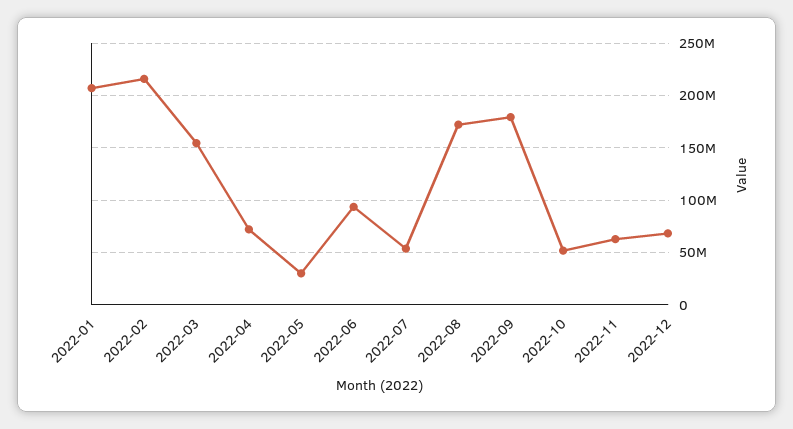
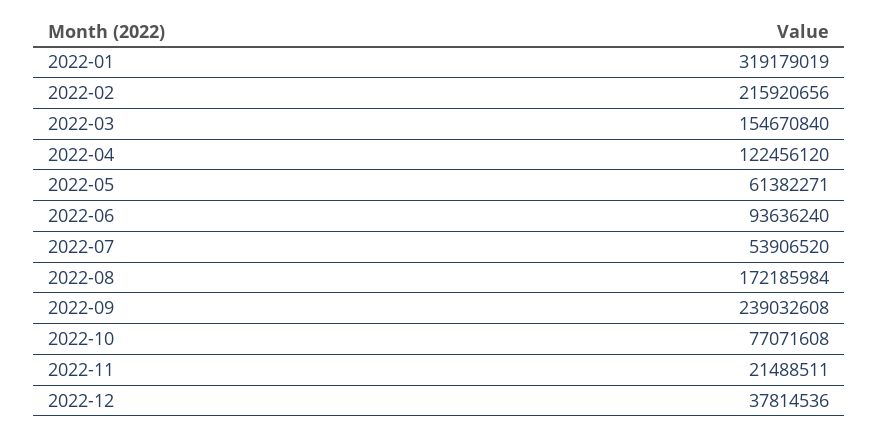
2022-01: 210000000 -> 319179019
2022-04: 70000000 -> 122456120
2022-05: 30000000 -> 61382271
2022-09: 180000000 -> 239032608
2022-10: 50000000 -> 77071608
2022-11: 60000000 -> 21488511
2022-12: 70000000 -> 37814536

